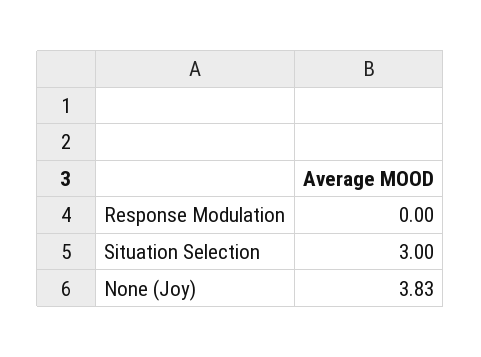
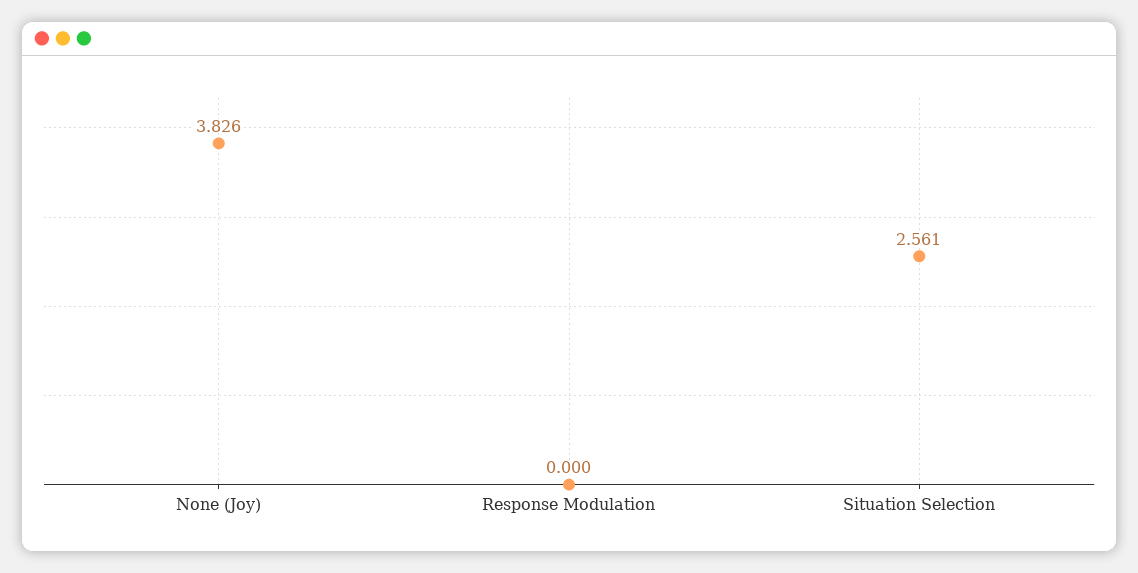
Situation Selection: 3 -> 2.561

